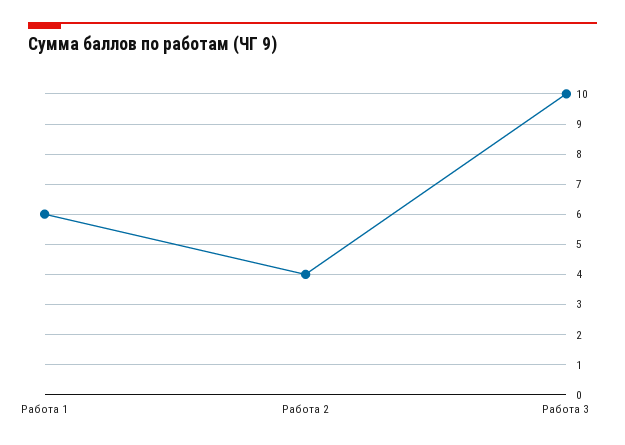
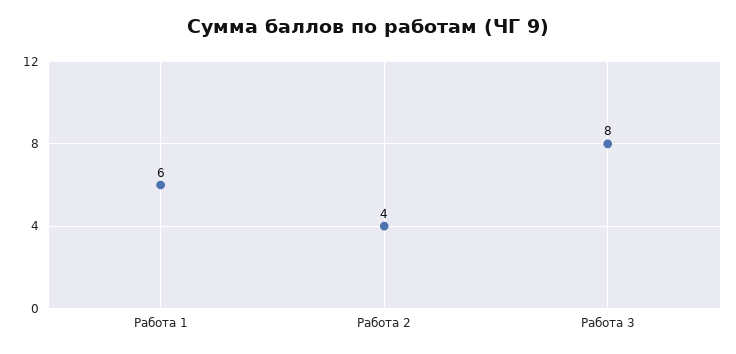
Работа 3: 10 -> 8

